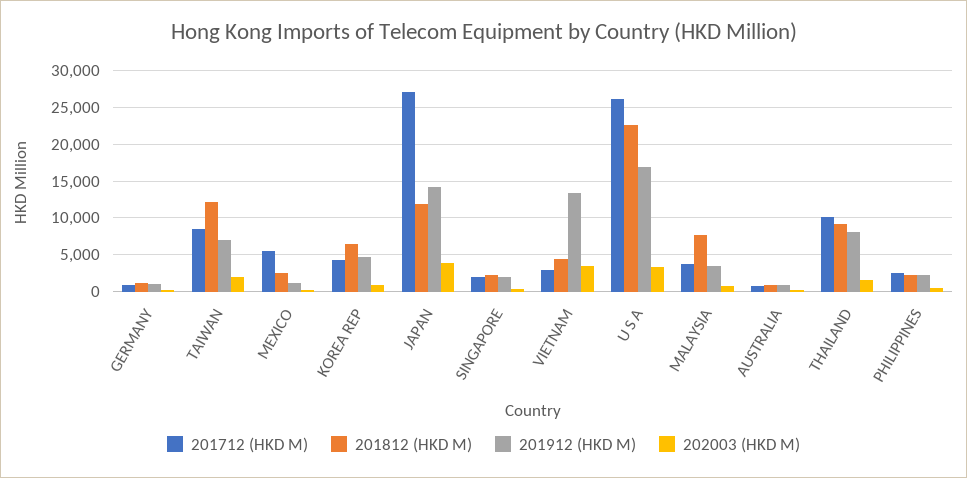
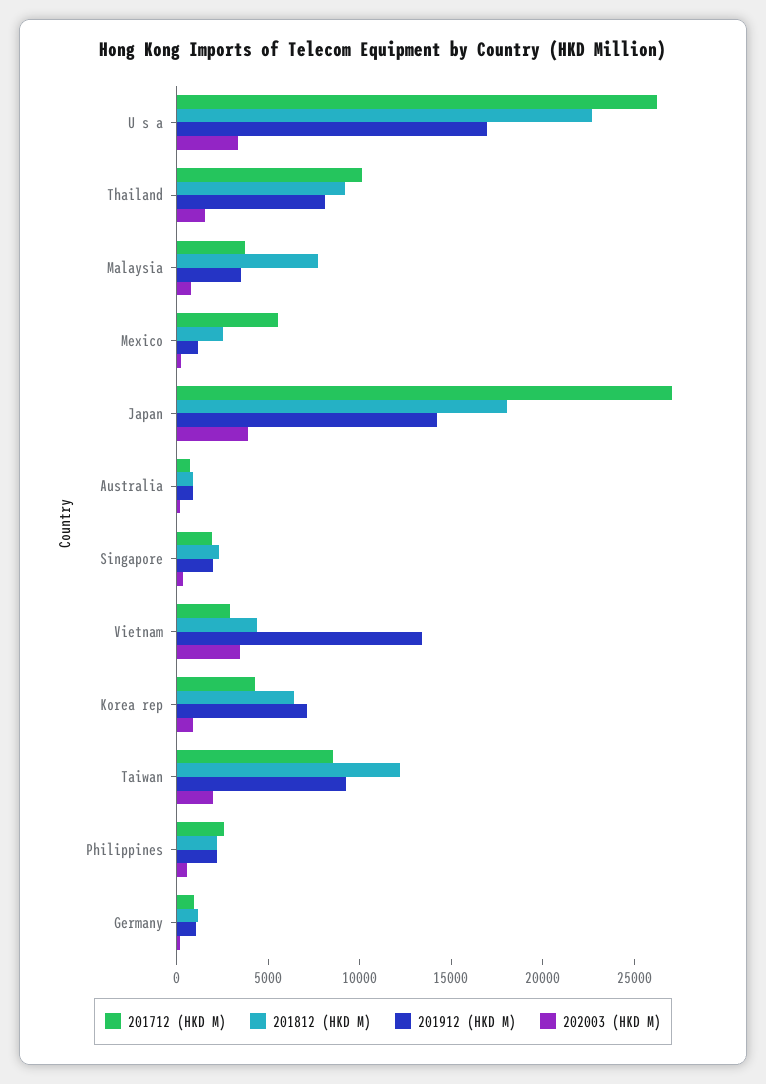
201912 (HKD M), TAIWAN: 7000 -> 9000
201912 (HKD M), KOREA REP: 5000 -> 7000
201812 (HKD M), JAPAN: 12000 -> 18000

